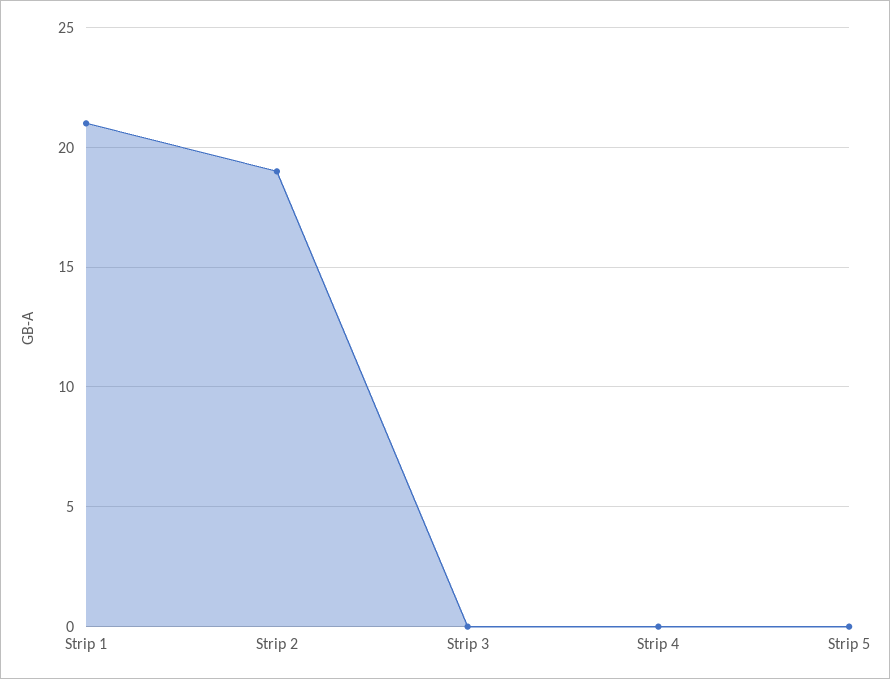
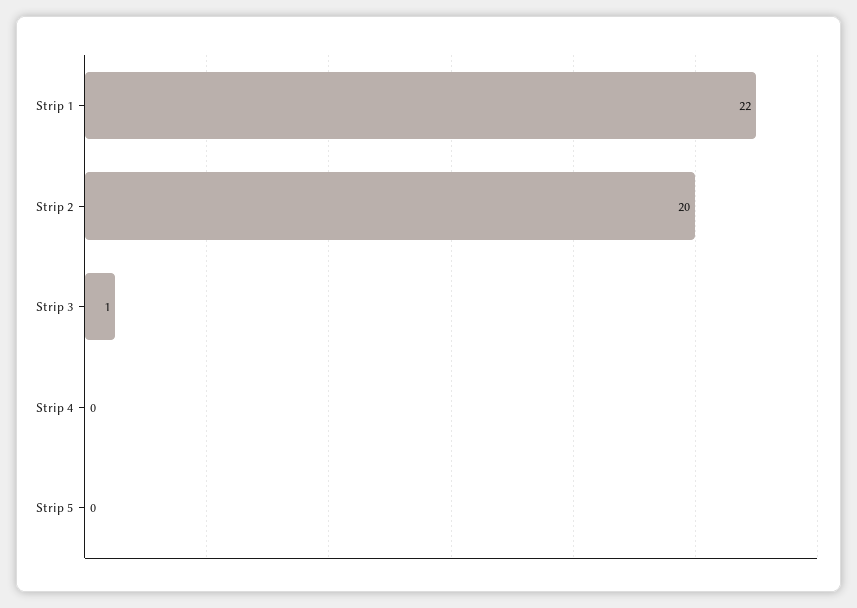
Strip 1: 21 -> 22
Strip 2: 19 -> 20
Strip 3: 0 -> 1

